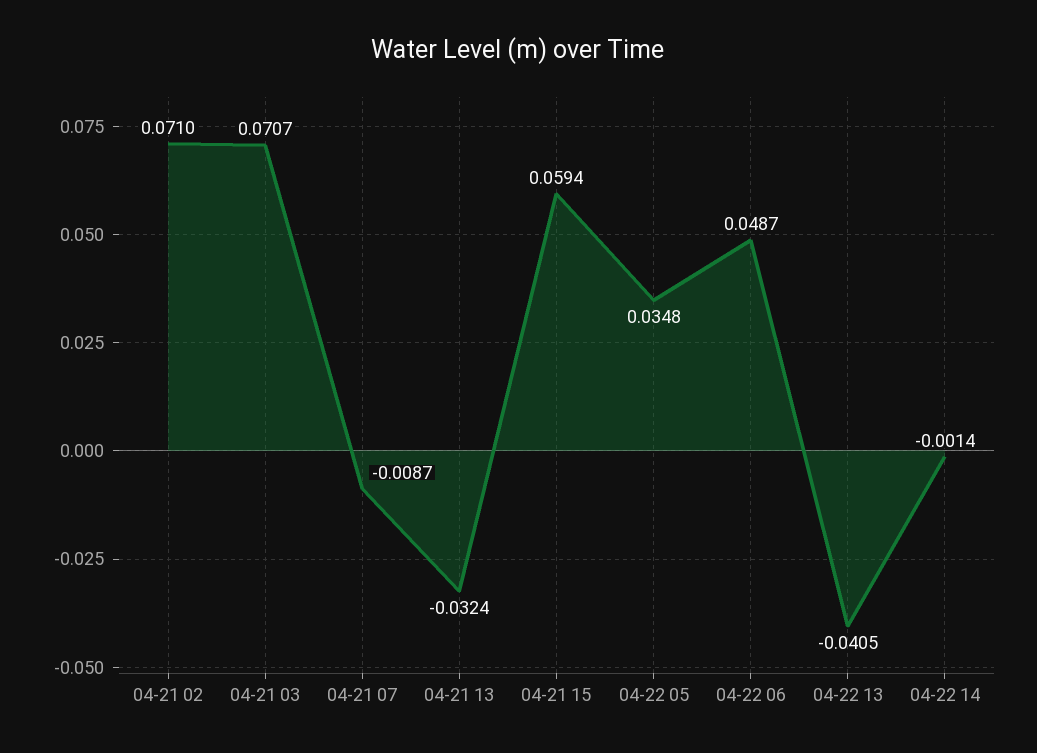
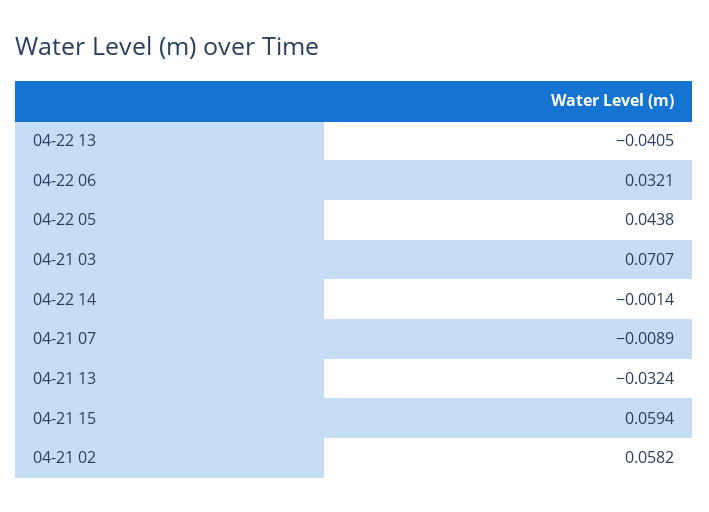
04-21 02: 0.071 -> 0.0582
04-21 07: -0.0087 -> -0.0089
04-22 05: 0.0348 -> 0.0438
04-22 06: 0.0487 -> 0.0321

